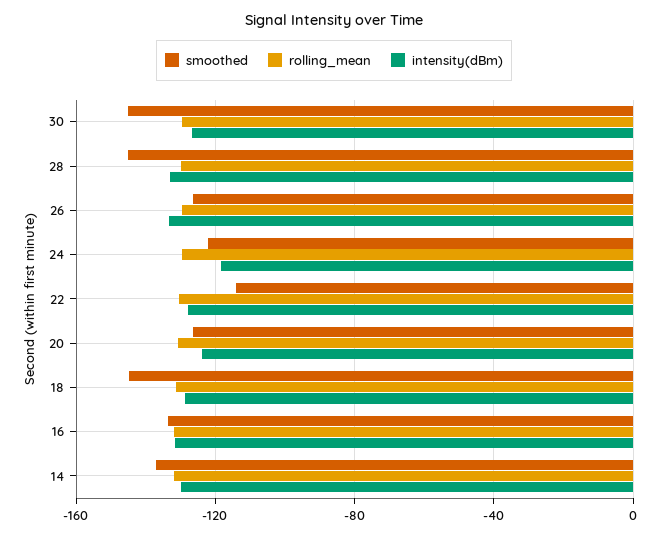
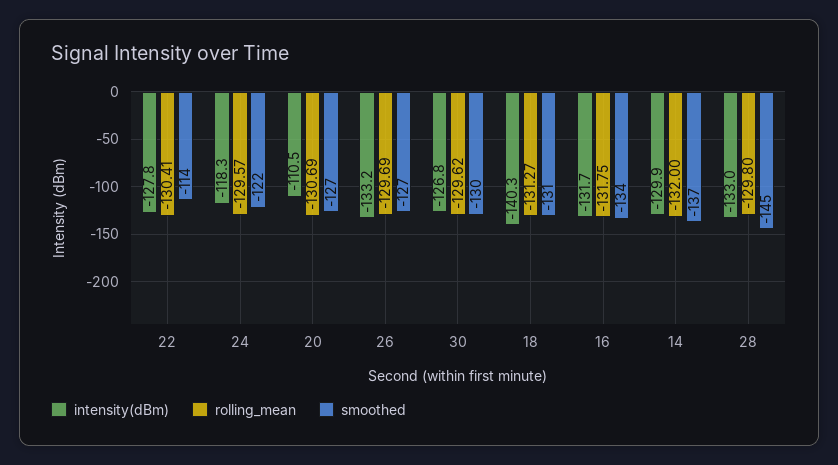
smoothed, 30: -145 -> -130
intensity(dBm), 20: -125 -> -110.5
smoothed, 18: -145 -> -131
intensity(dBm), 18: -130 -> -140.3

